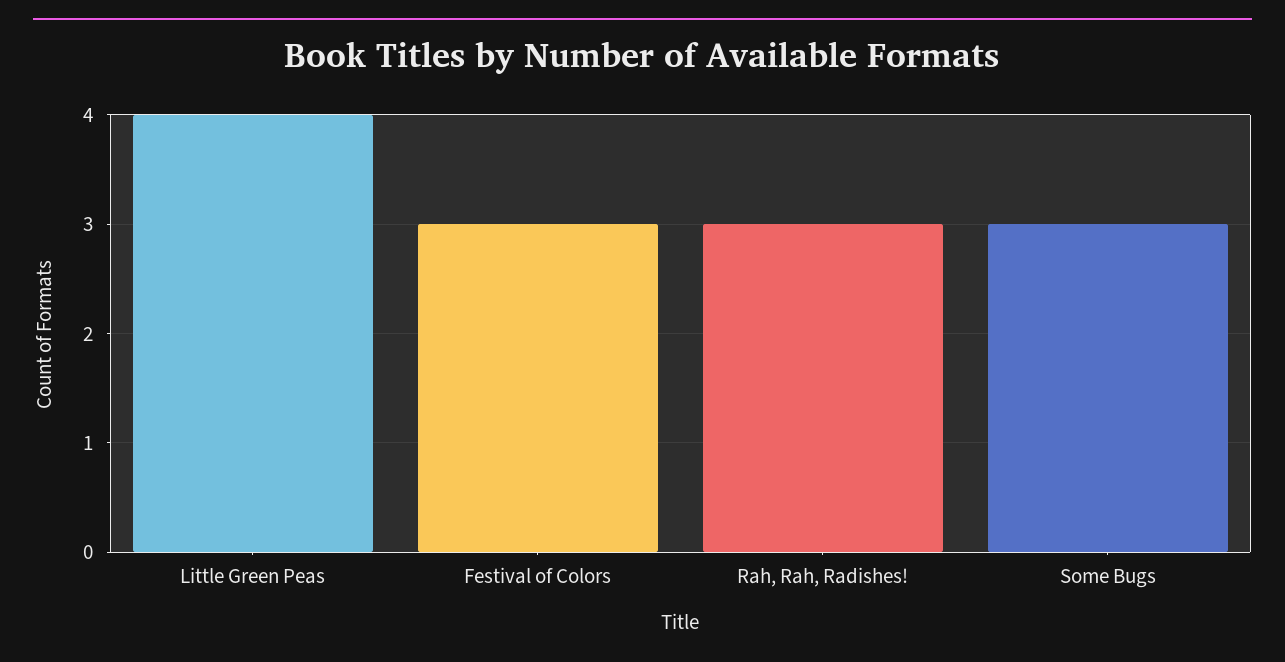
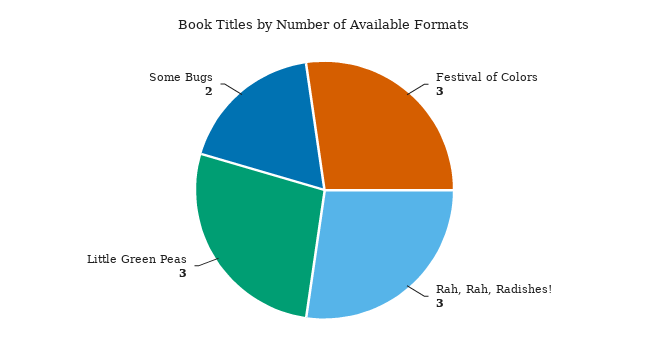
Little Green Peas: 4 -> 3
Some Bugs: 3 -> 2

